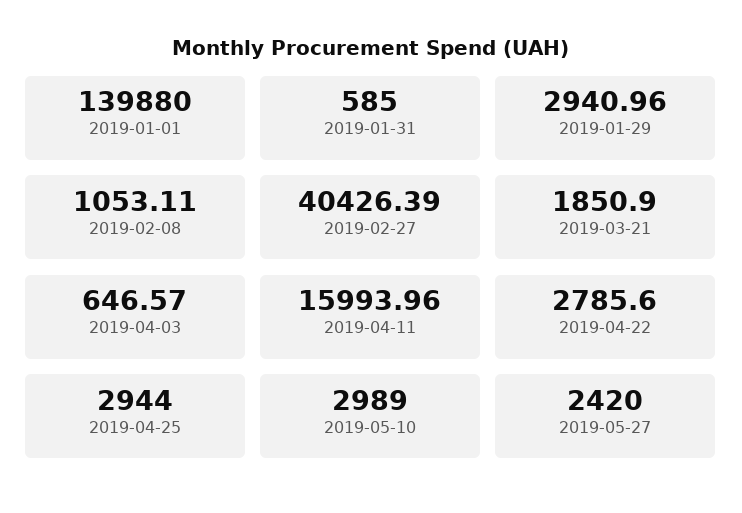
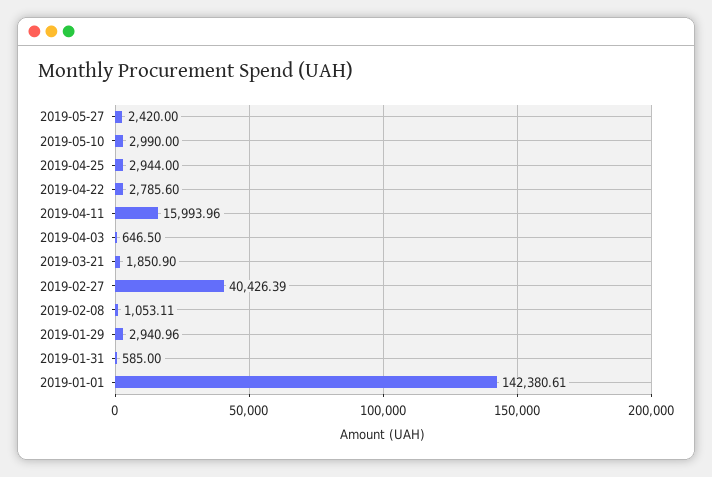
2019-01-01: 139880 -> 142380.61
2019-04-03: 646.57 -> 646.5
2019-05-10: 2989 -> 2990

